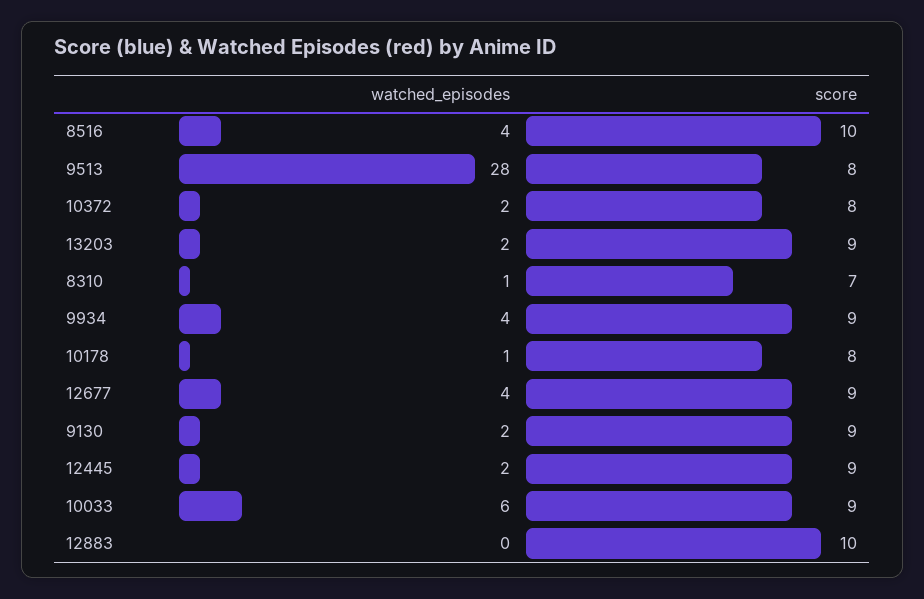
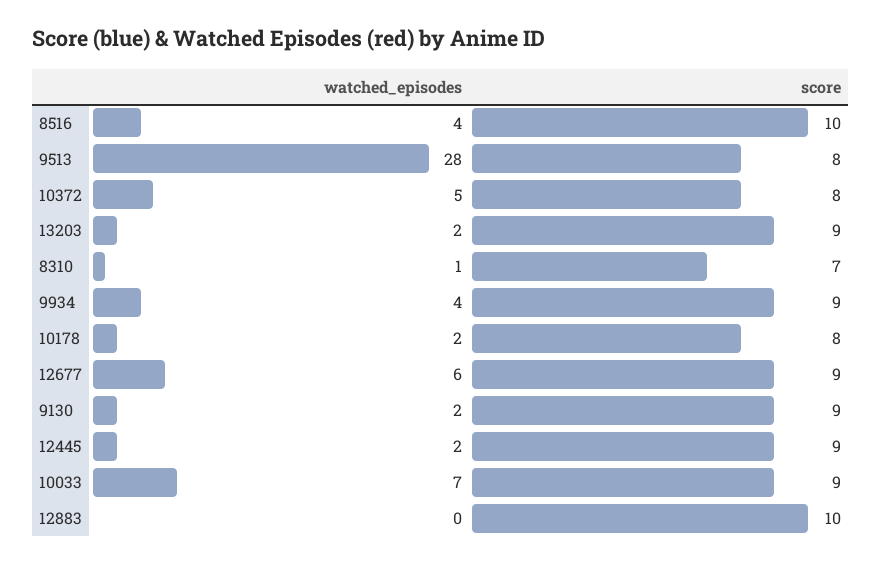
watched_episodes, 10372: 2 -> 5
watched_episodes, 10178: 1 -> 2
watched_episodes, 12677: 4 -> 6
watched_episodes, 10033: 6 -> 7

